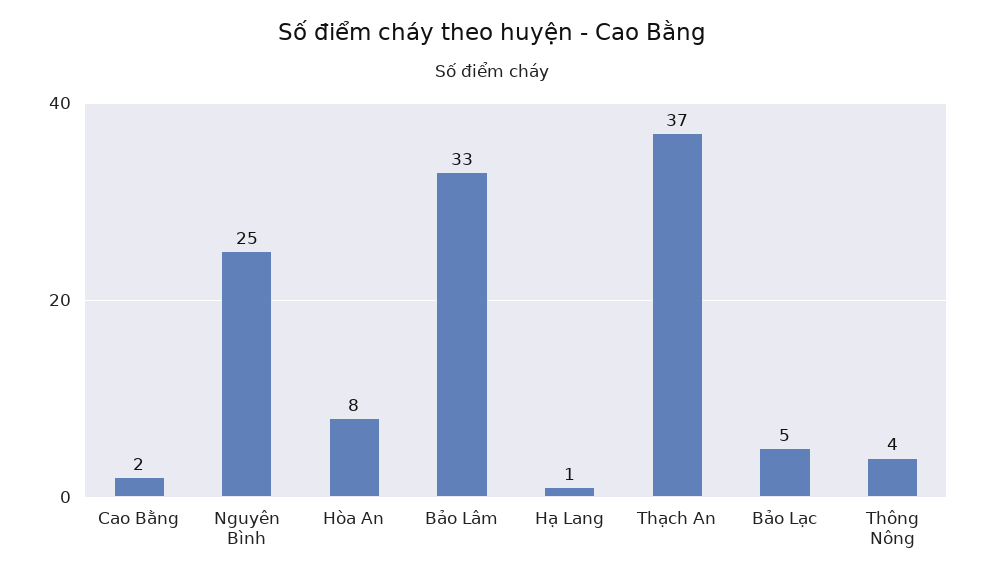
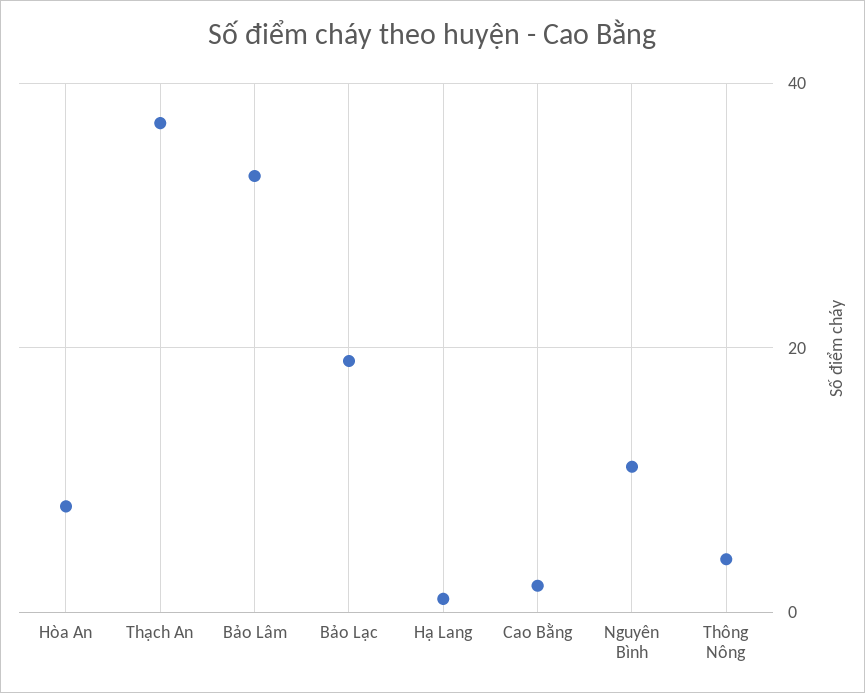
Nguyên Bình: 25 -> 10
Bảo Lạc: 5 -> 20

